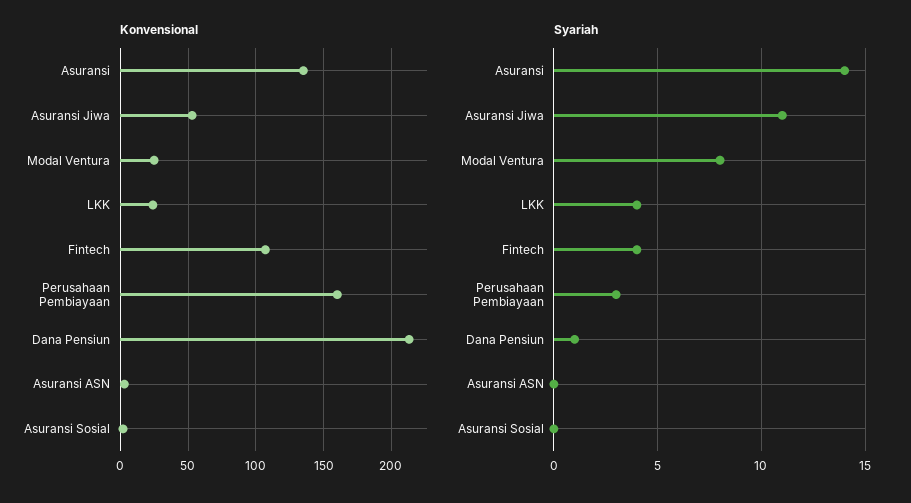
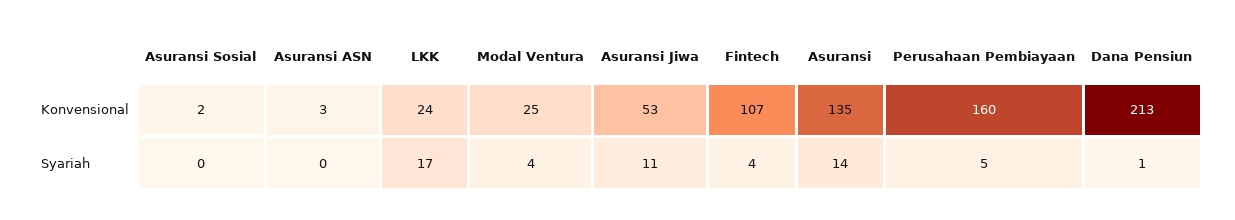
Syariah, Modal Ventura: 8 -> 4
Syariah, LKK: 4 -> 17
Syariah, Perusahaan Pembiayaan: 3 -> 5

